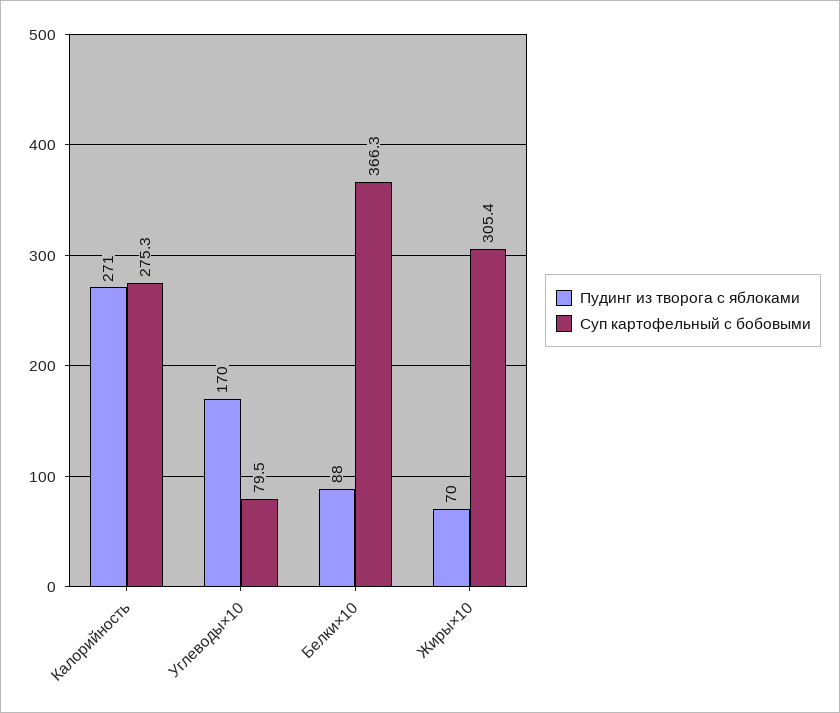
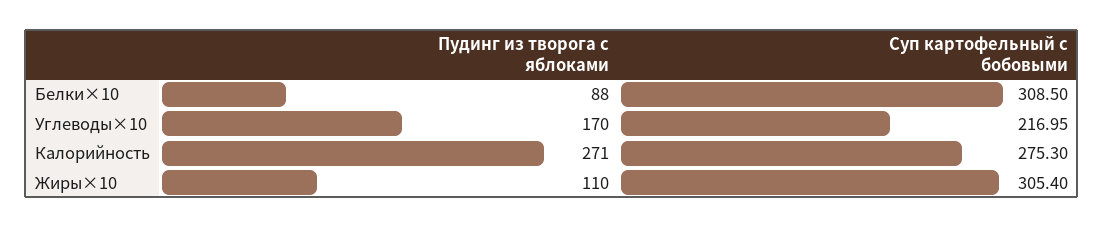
Суп картофельный с бобовыми, Углеводы×10: 79.5 -> 216.95
Суп картофельный с бобовыми, Белки×10: 366.3 -> 308.5
Пудинг из творога с яблоками, Жиры×10: 70 -> 110

